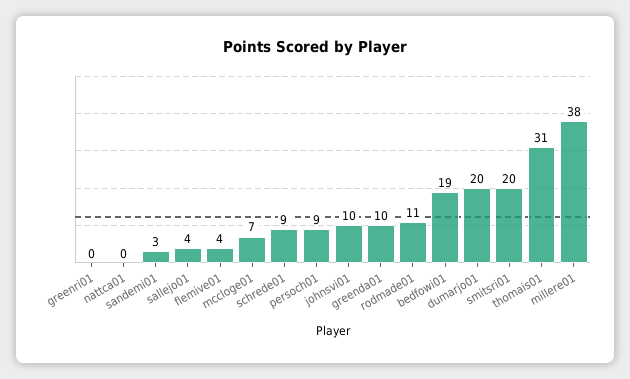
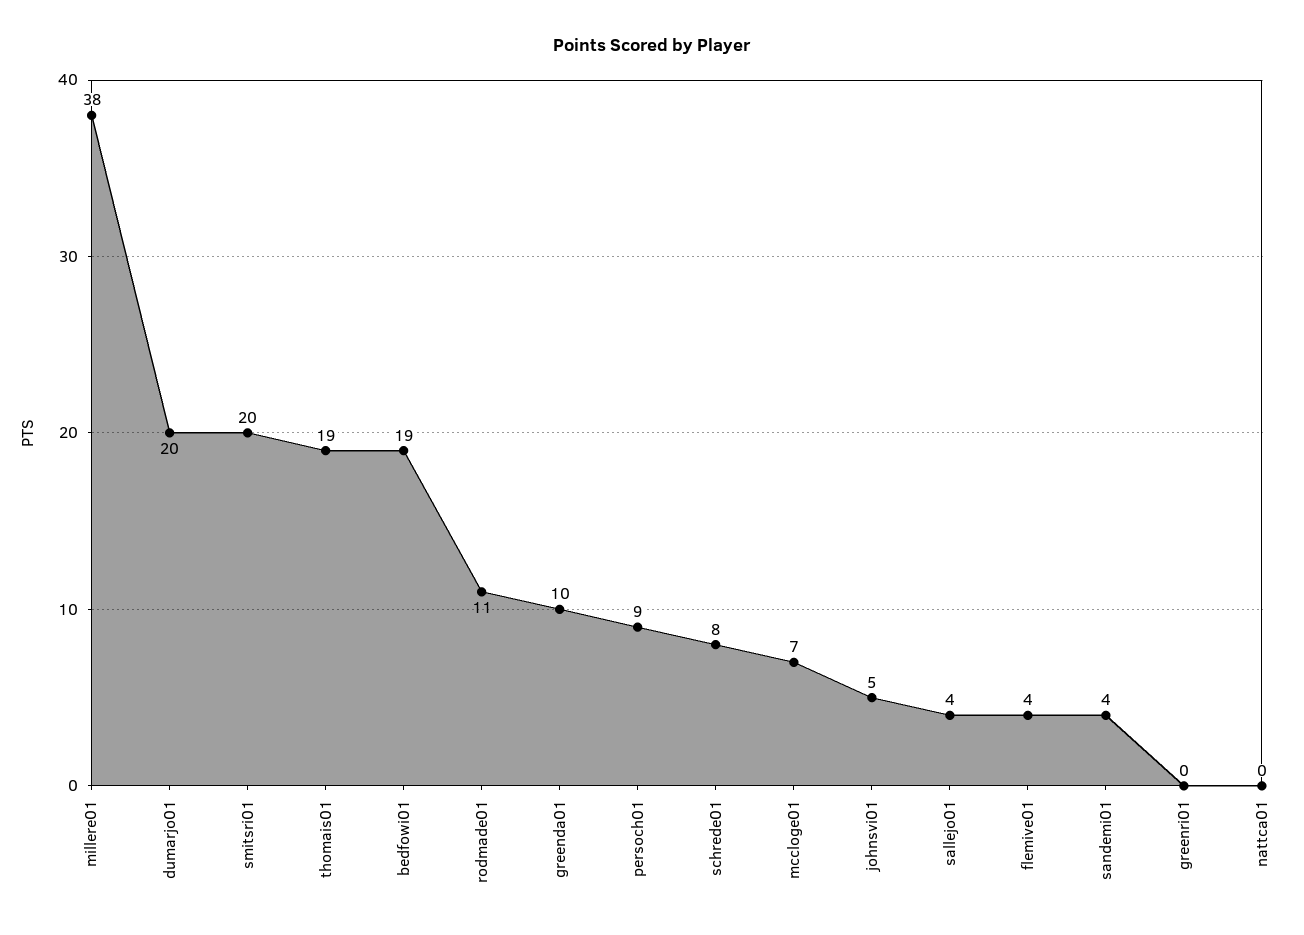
sandemi01: 3 -> 4
schrede01: 9 -> 8
johnsvi01: 10 -> 5
thomais01: 31 -> 19

